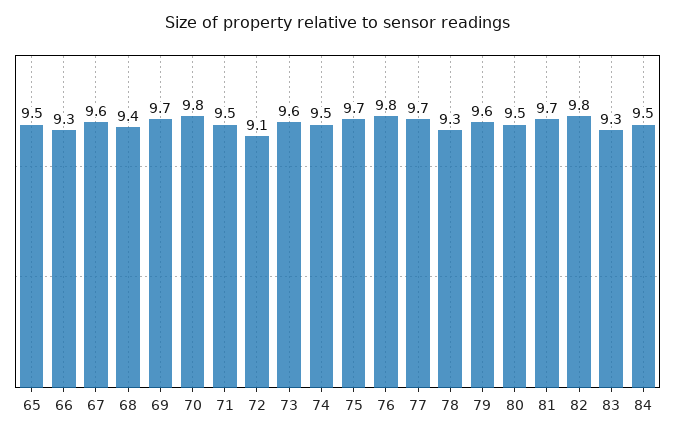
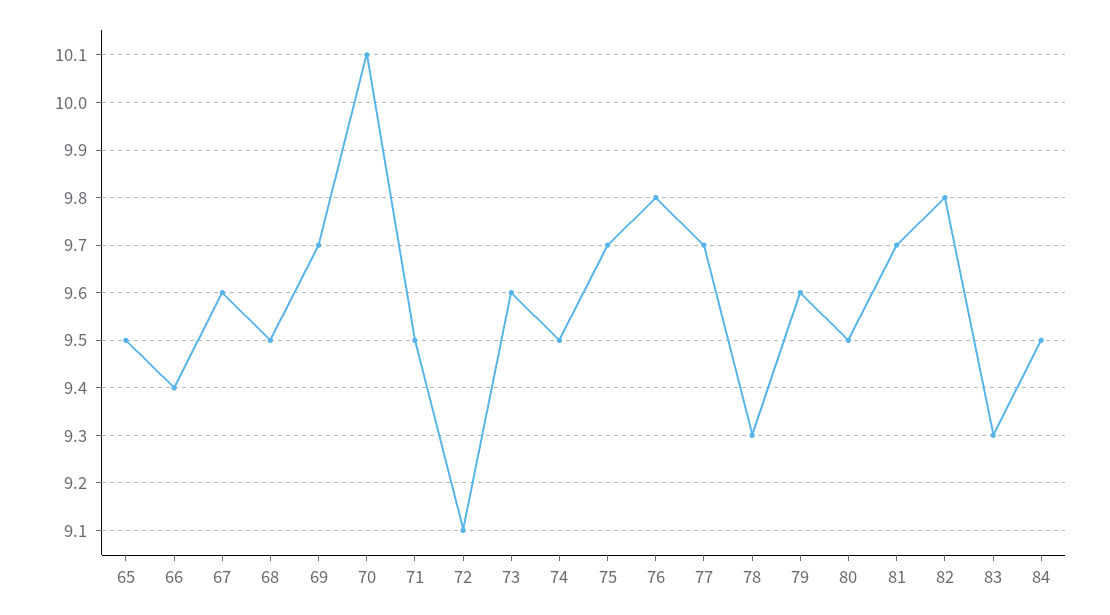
66: 9.3 -> 9.4
68: 9.4 -> 9.5
70: 9.8 -> 10.1

